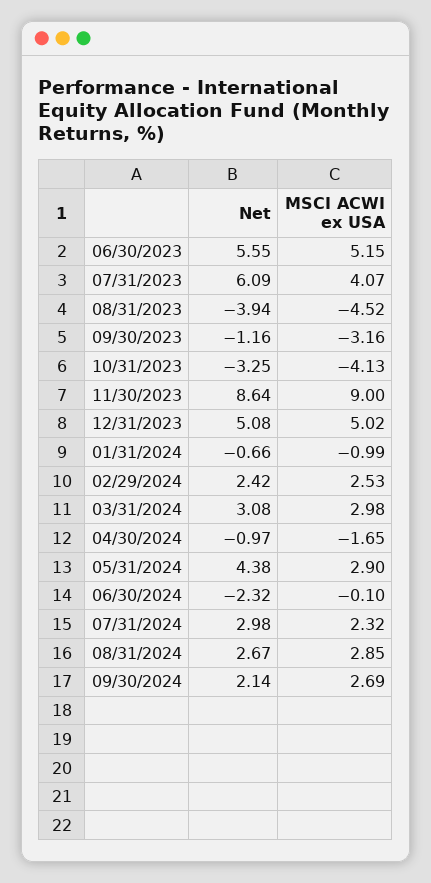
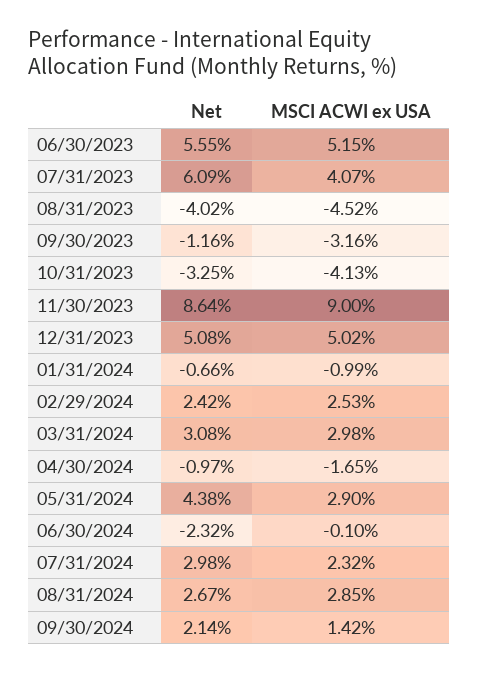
Net, 08/31/2023: -3.94 -> -4.02
MSCI ACWI ex USA, 09/30/2024: 2.69 -> 1.42

